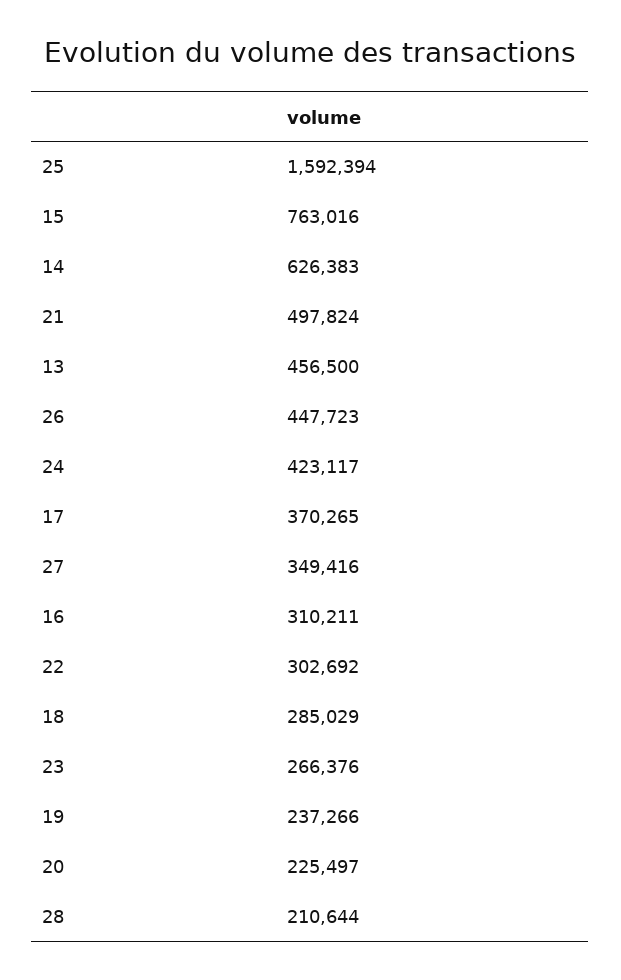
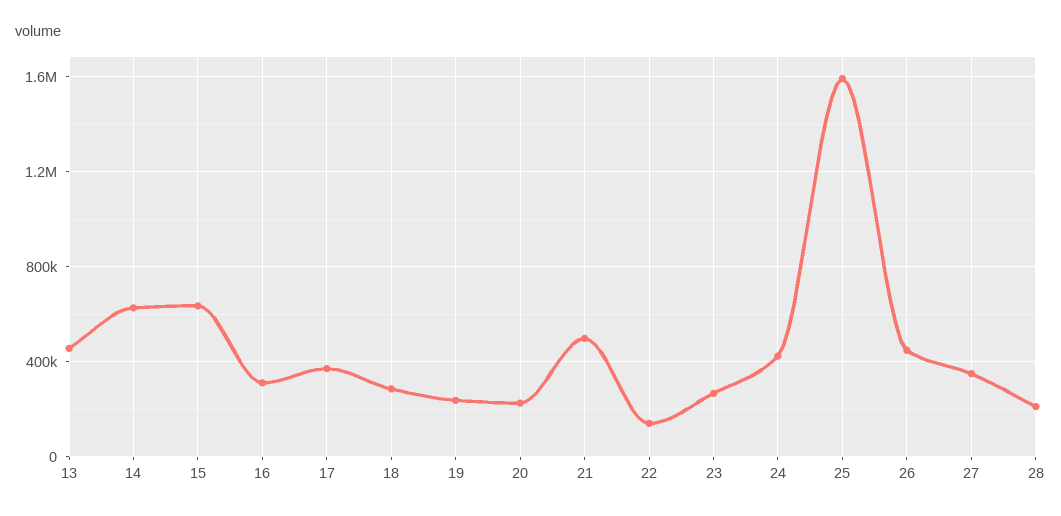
15: 763016 -> 650000
22: 302692 -> 150000

